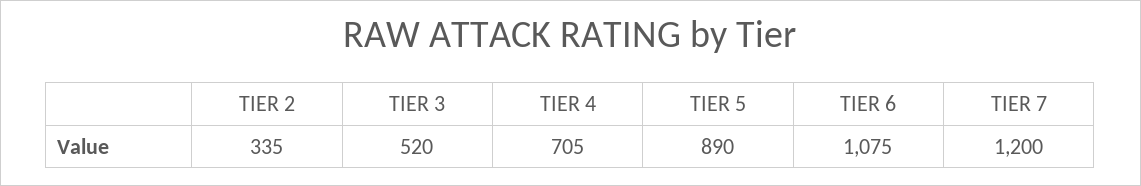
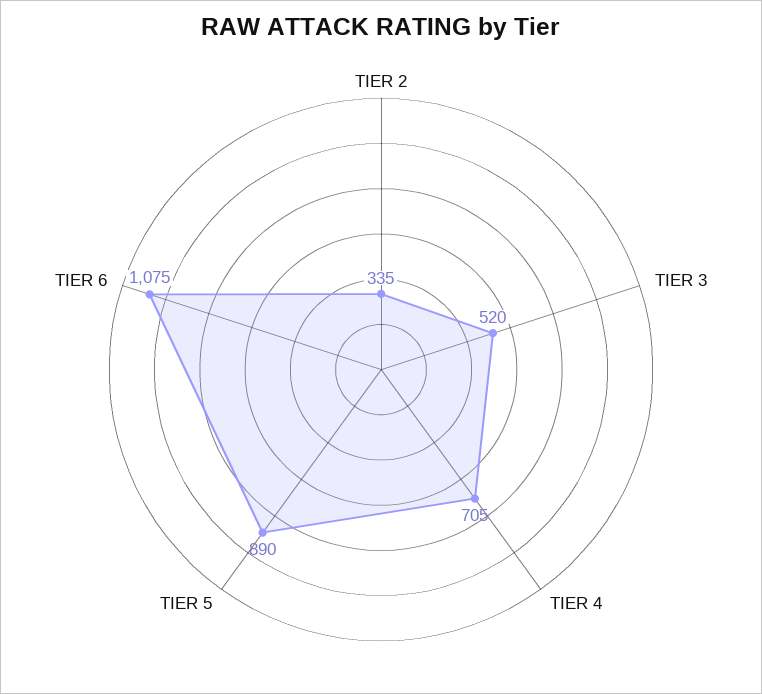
TIER 7: 1200 -> none

